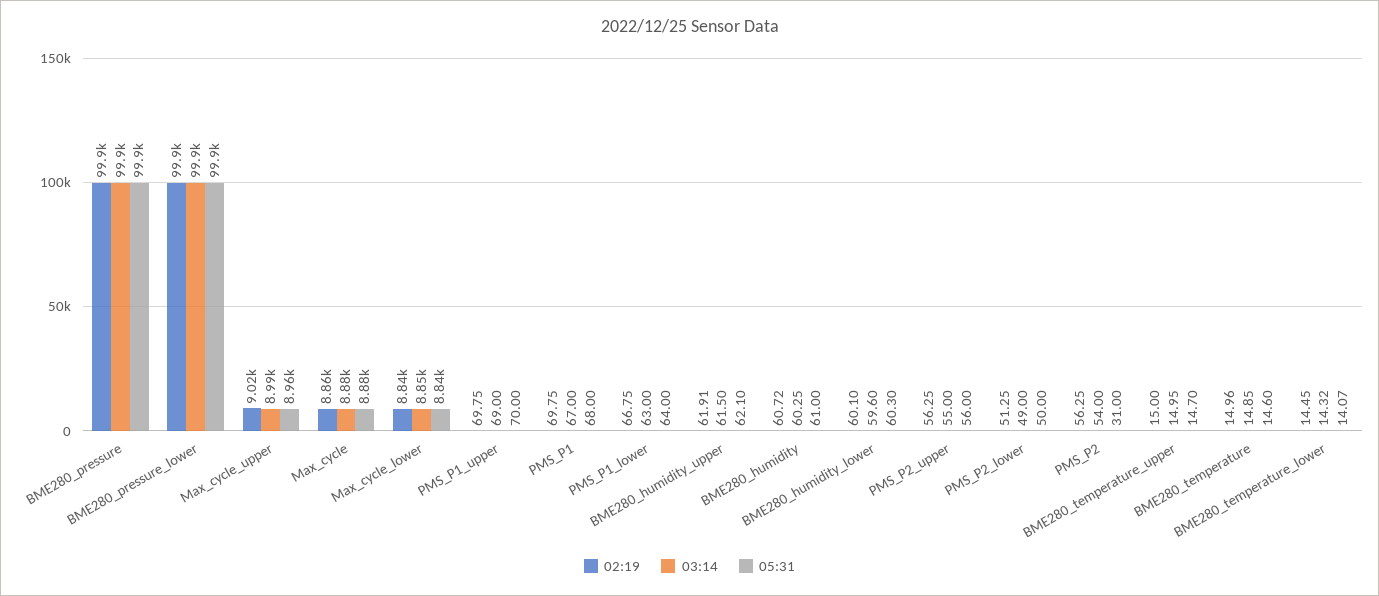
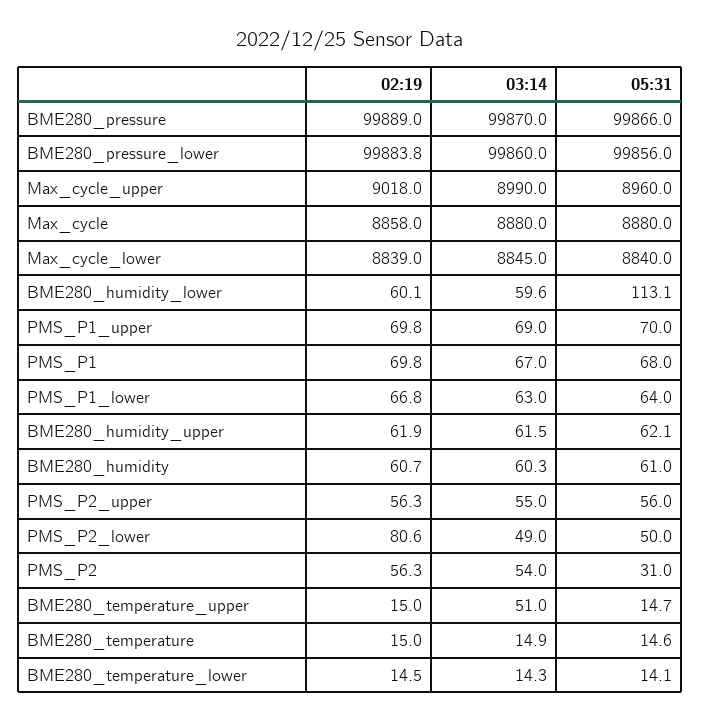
05:31, BME280_humidity_lower: 60.3 -> 113.1
02:19, PMS_P2_lower: 51.25 -> 80.6
03:14, BME280_temperature_upper: 14.95 -> 51

